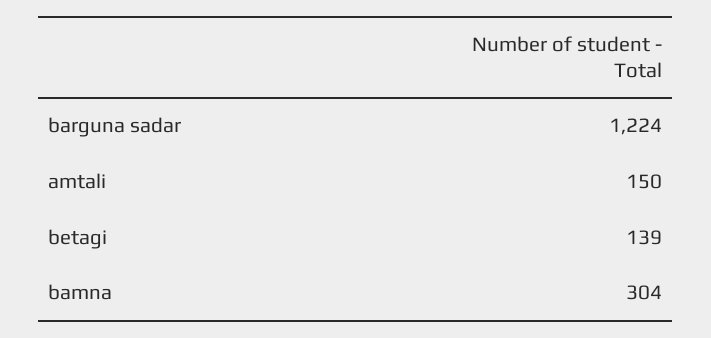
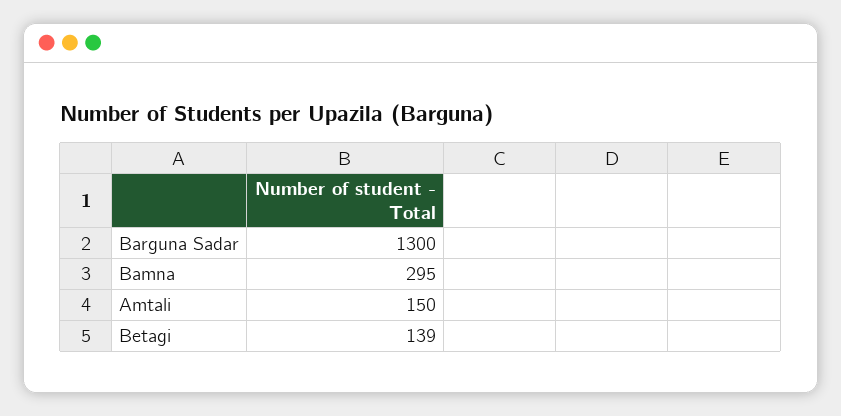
barguna sadar: 1224 -> 1300
bamna: 304 -> 295

